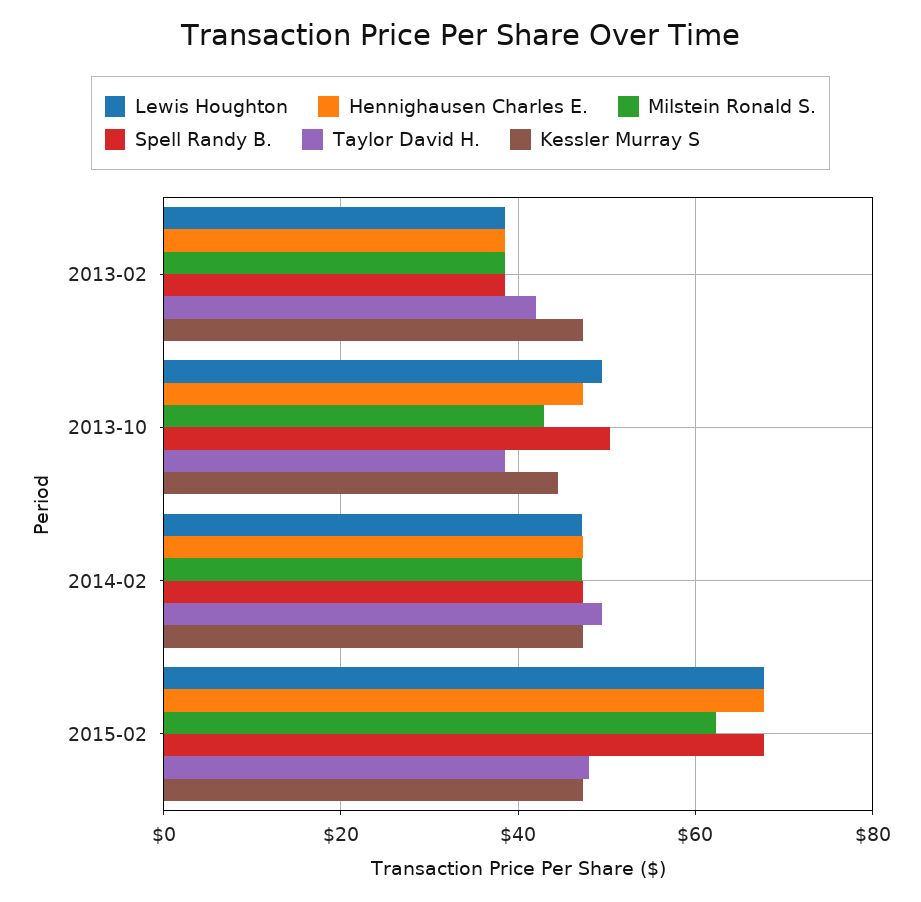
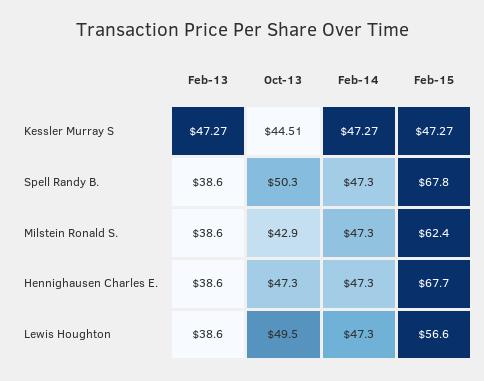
Taylor David H., 2013-02: 42 -> none
Taylor David H., 2013-10: 38 -> none
Taylor David H., 2014-02: 50 -> none
Lewis Houghton, 2015-02: 68 -> 56.6
Taylor David H., 2015-02: 48 -> none

